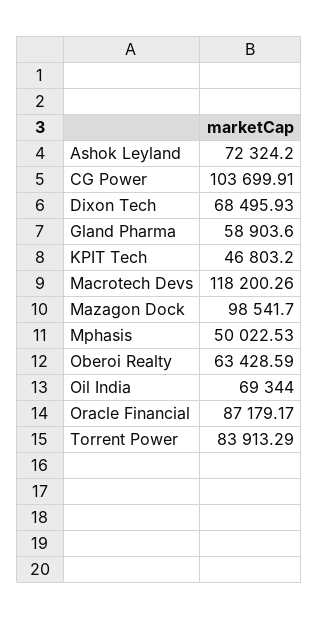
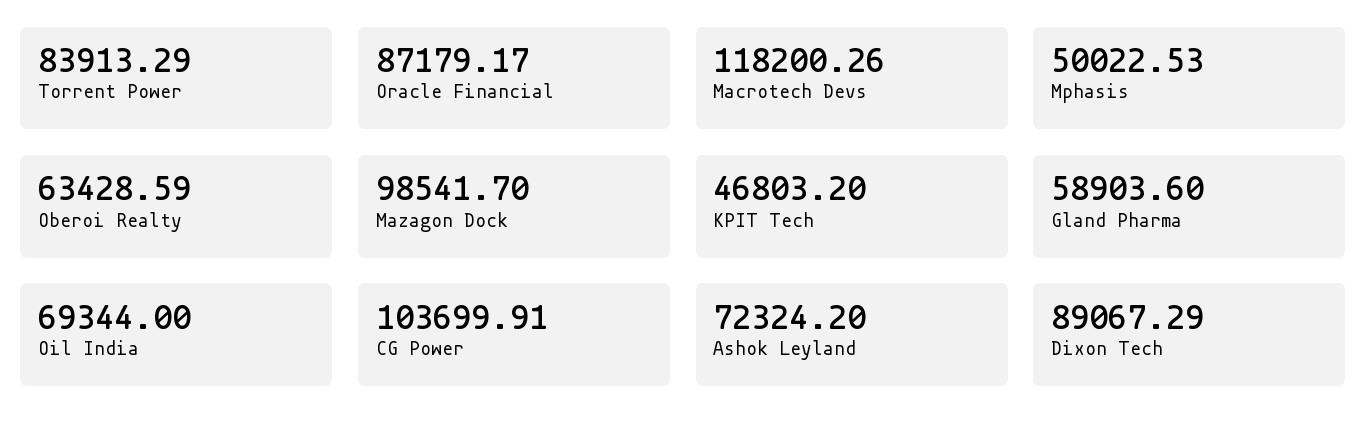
Dixon Tech: 68495.93 -> 89067.29

